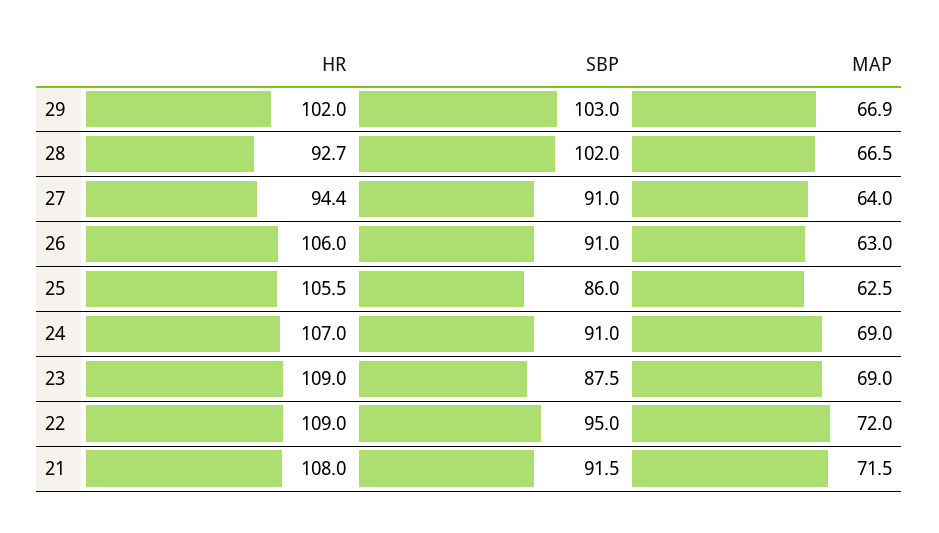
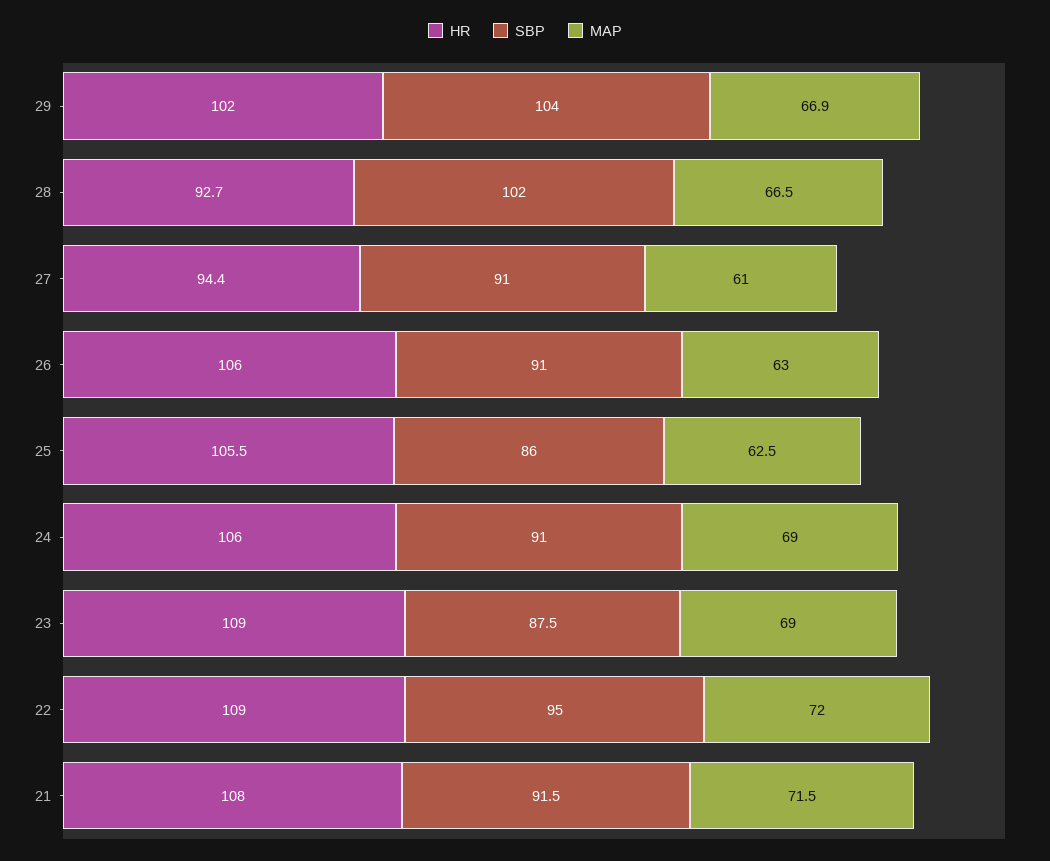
SBP, 29: 103 -> 104
MAP, 27: 64 -> 61
HR, 24: 107 -> 106

